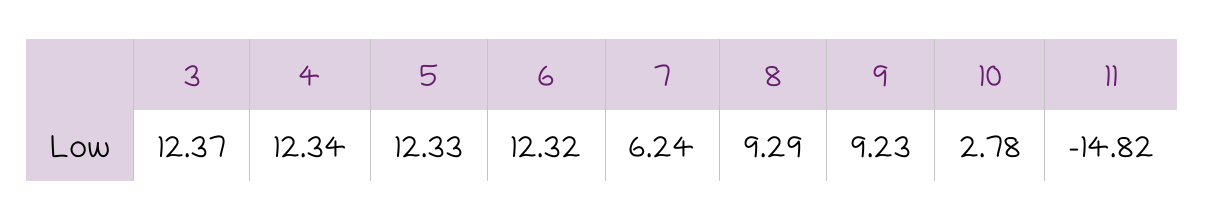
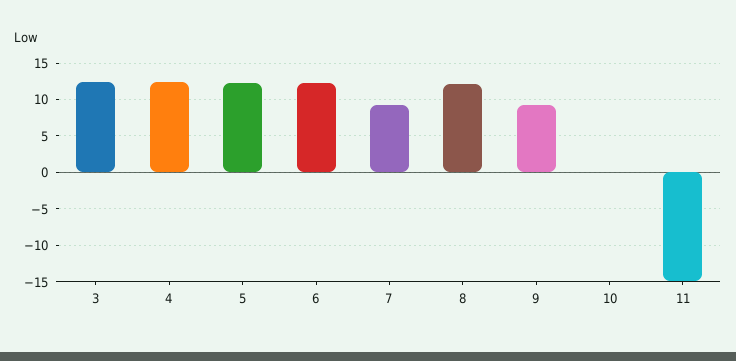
7: 6.24 -> 9
8: 9.29 -> 12
10: 2.78 -> 0

